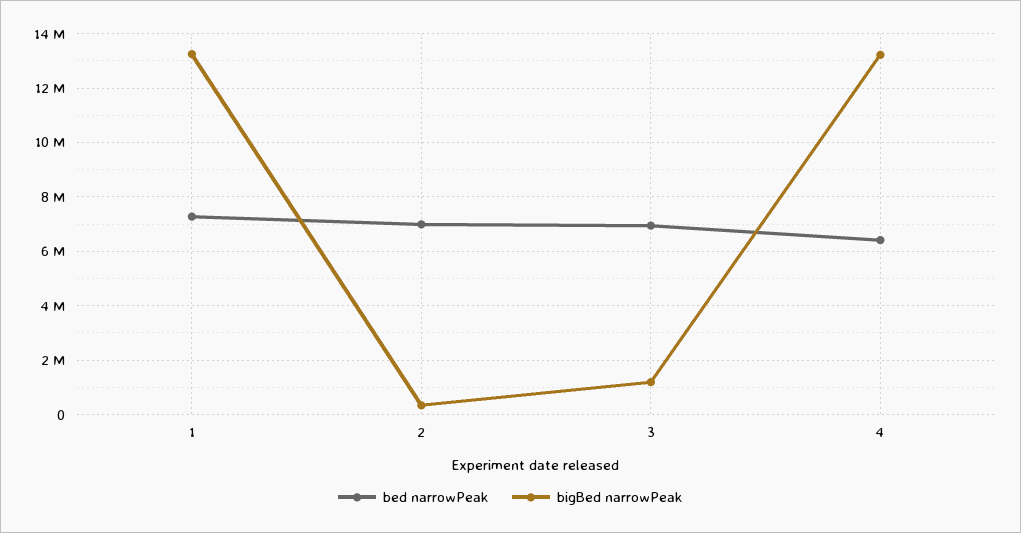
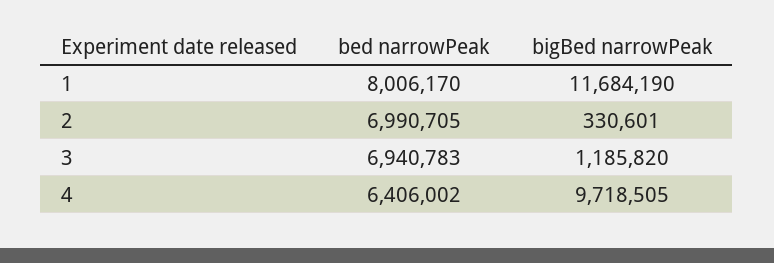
bed narrowPeak, 1: 7250000 -> 8006170
bigBed narrowPeak, 1: 13250000 -> 11684190
bigBed narrowPeak, 4: 13250000 -> 9718505

